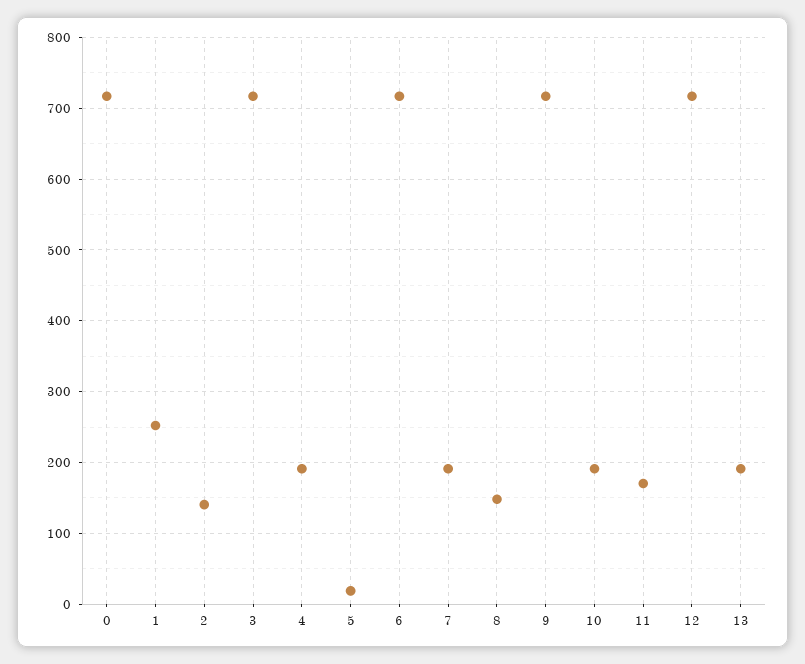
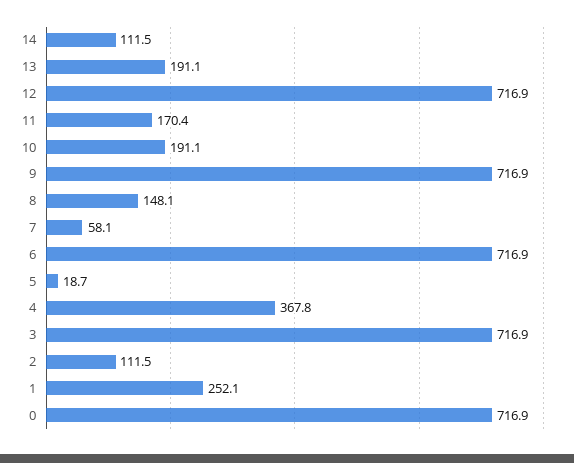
2: 140 -> 111.5
4: 190 -> 367.8
7: 190 -> 58.1
14: none -> 111.5

